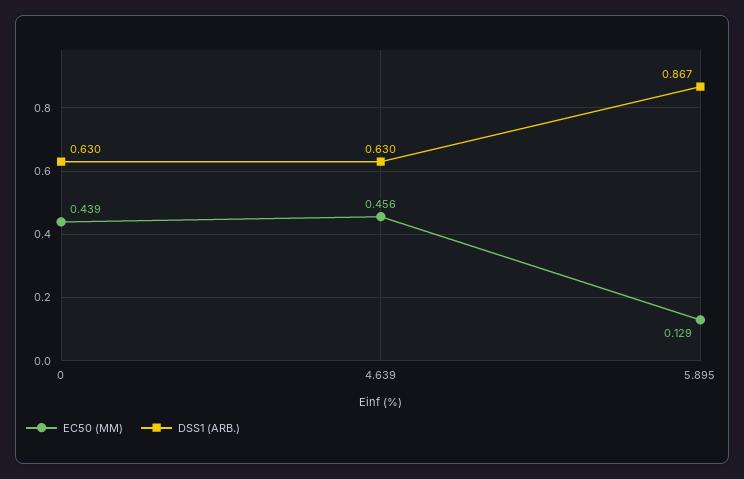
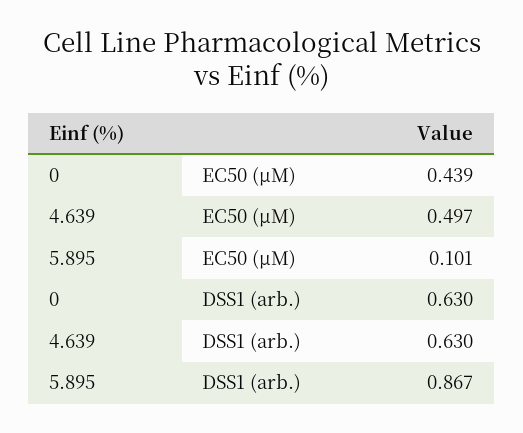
EC50 (ΜM), 4.639: 0.456 -> 0.497
EC50 (ΜM), 5.895: 0.129 -> 0.101

